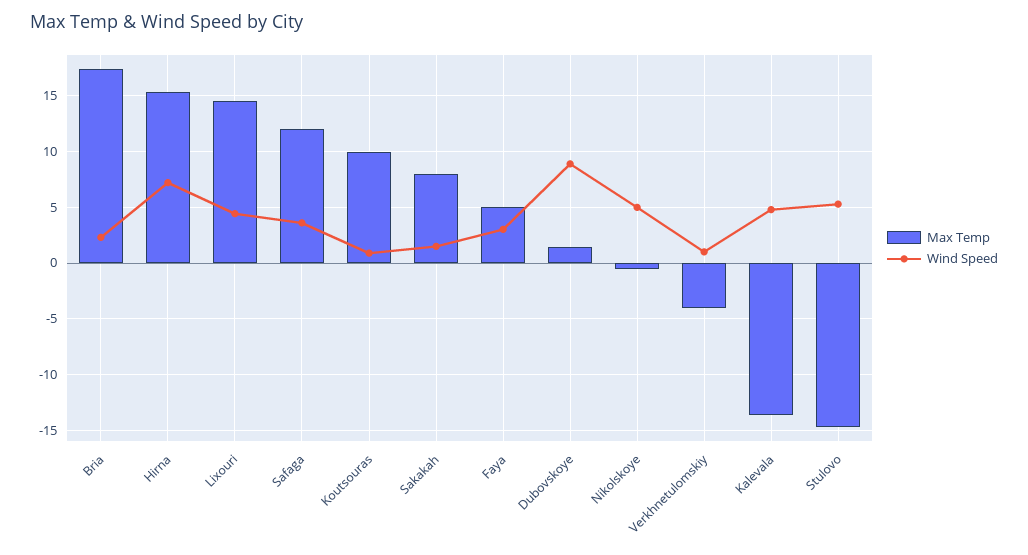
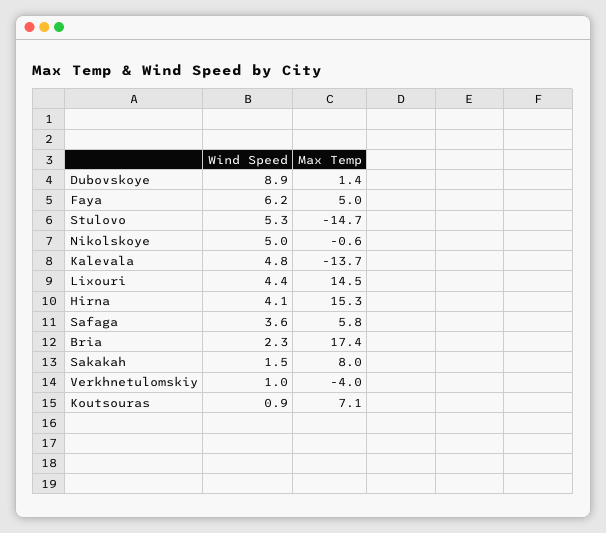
Wind Speed, Hirna: 7 -> 4.1
Max Temp, Safaga: 12 -> 5.8
Max Temp, Koutsouras: 10 -> 7.1
Wind Speed, Faya: 3 -> 6.2

